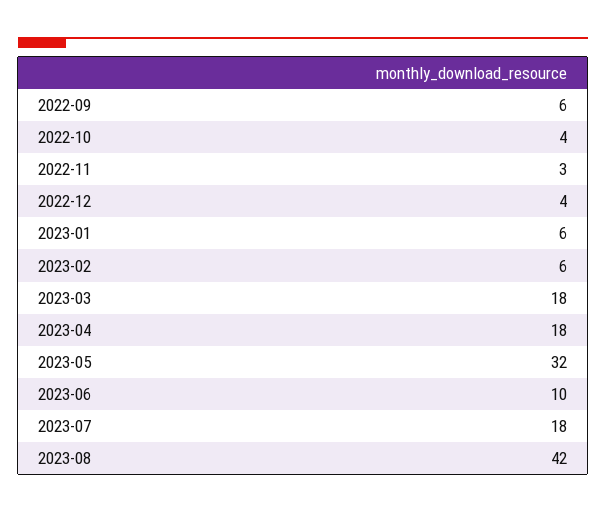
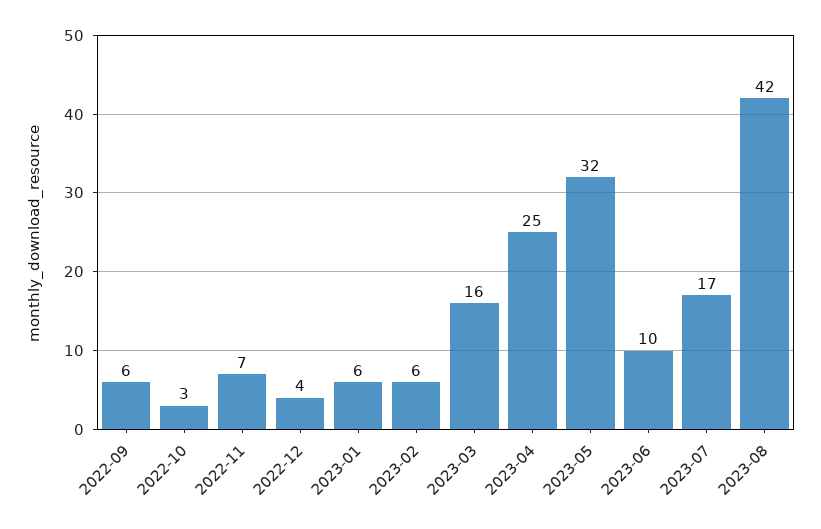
2022-10: 4 -> 3
2022-11: 3 -> 7
2023-03: 18 -> 16
2023-04: 18 -> 25
2023-07: 18 -> 17

